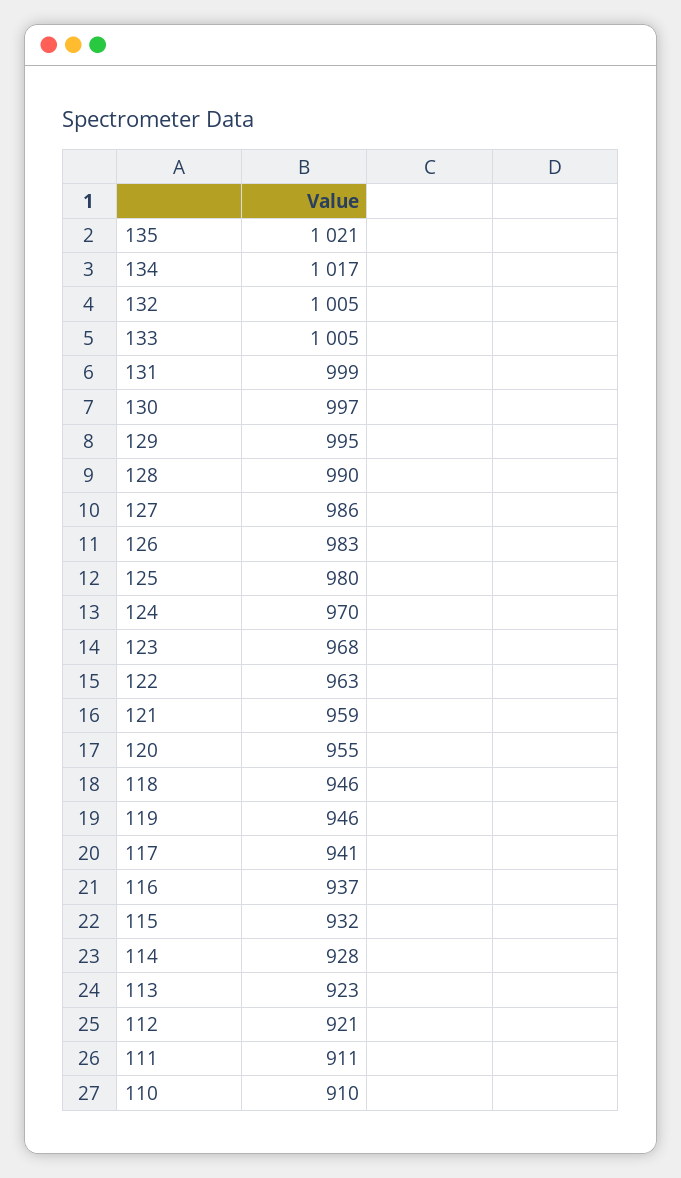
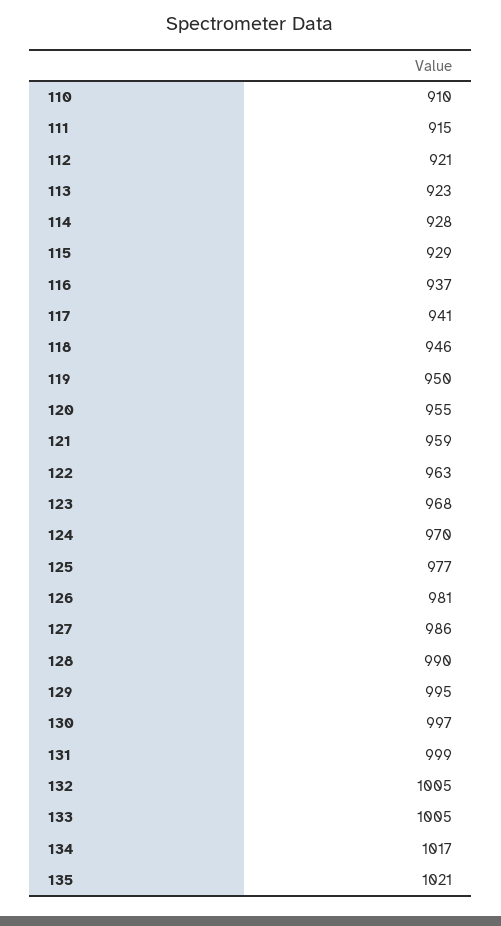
126: 983 -> 981
125: 980 -> 977
119: 946 -> 950
115: 932 -> 929
111: 911 -> 915

